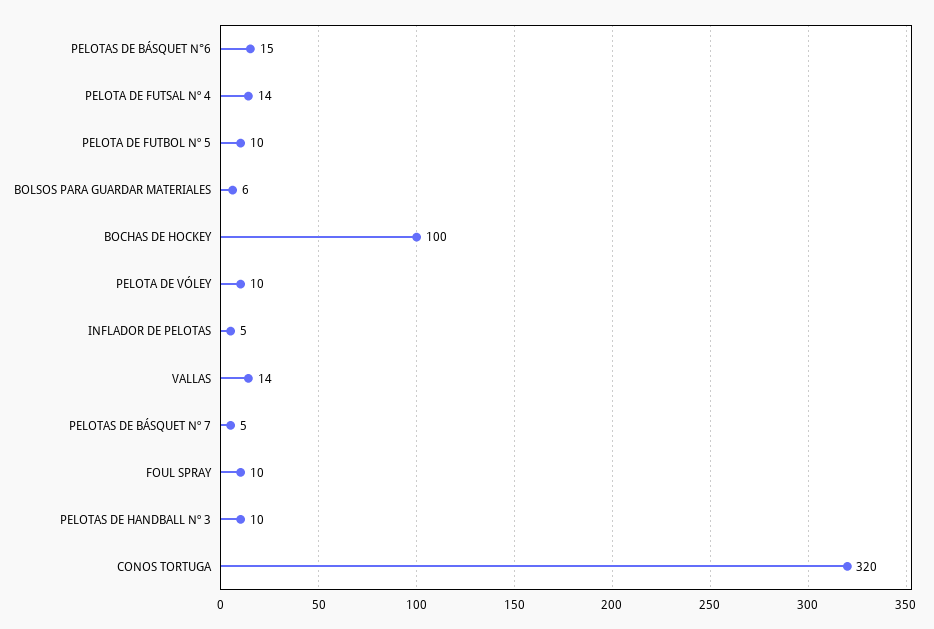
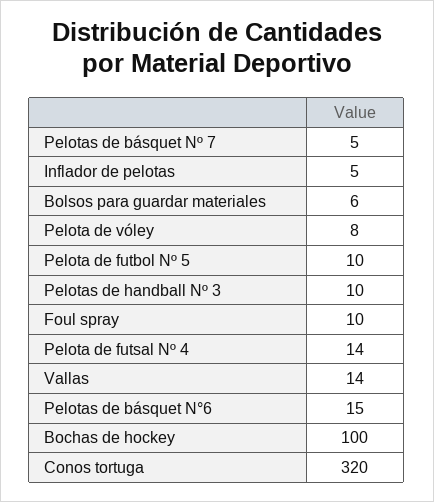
PELOTA DE VÓLEY: 10 -> 8

